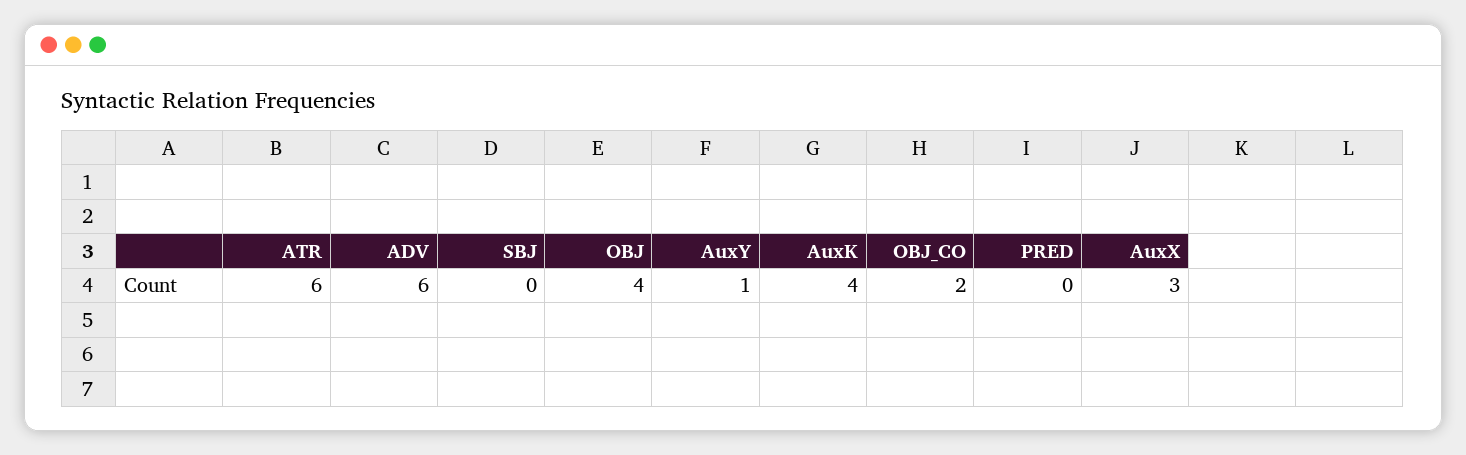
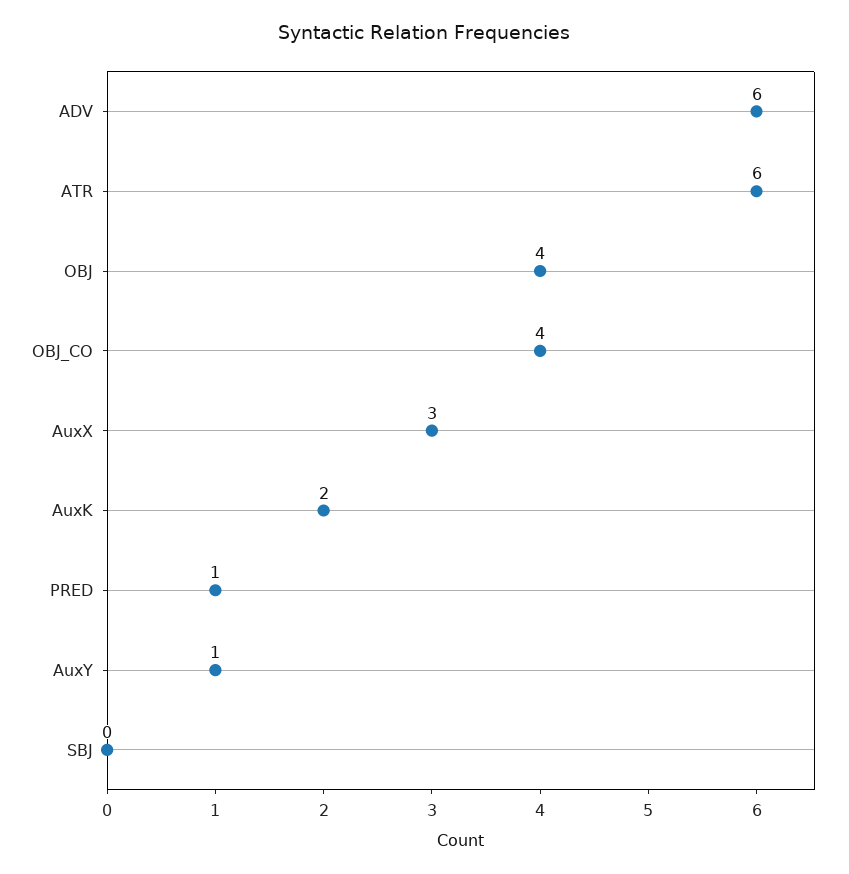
AuxK: 4 -> 2
OBJ_CO: 2 -> 4
PRED: 0 -> 1

